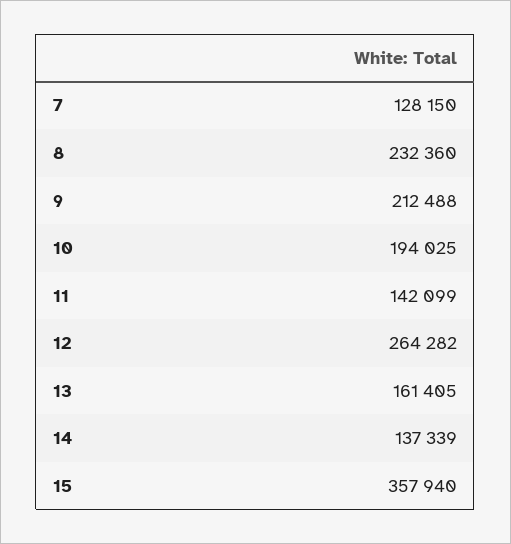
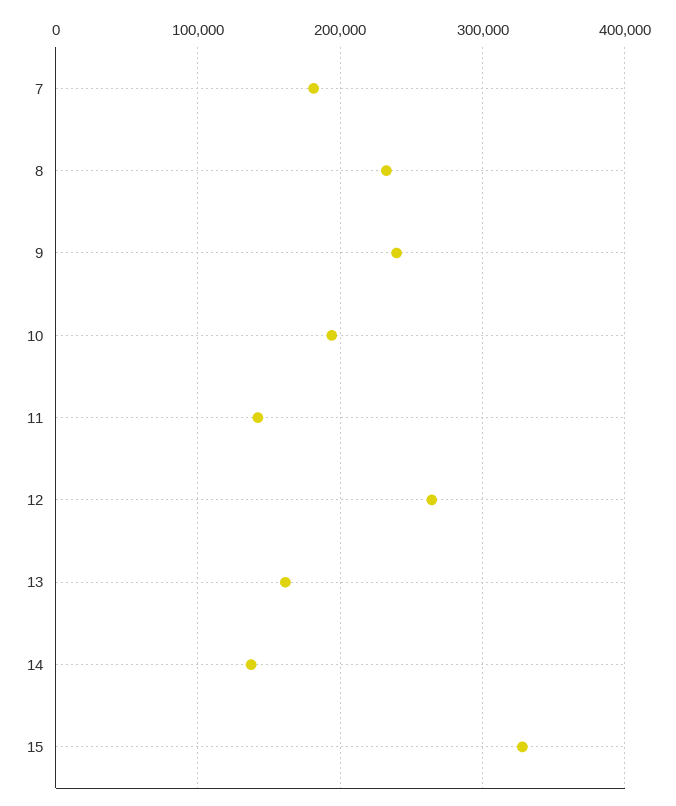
7: 128150 -> 180000
9: 212488 -> 240000
15: 357940 -> 330000

